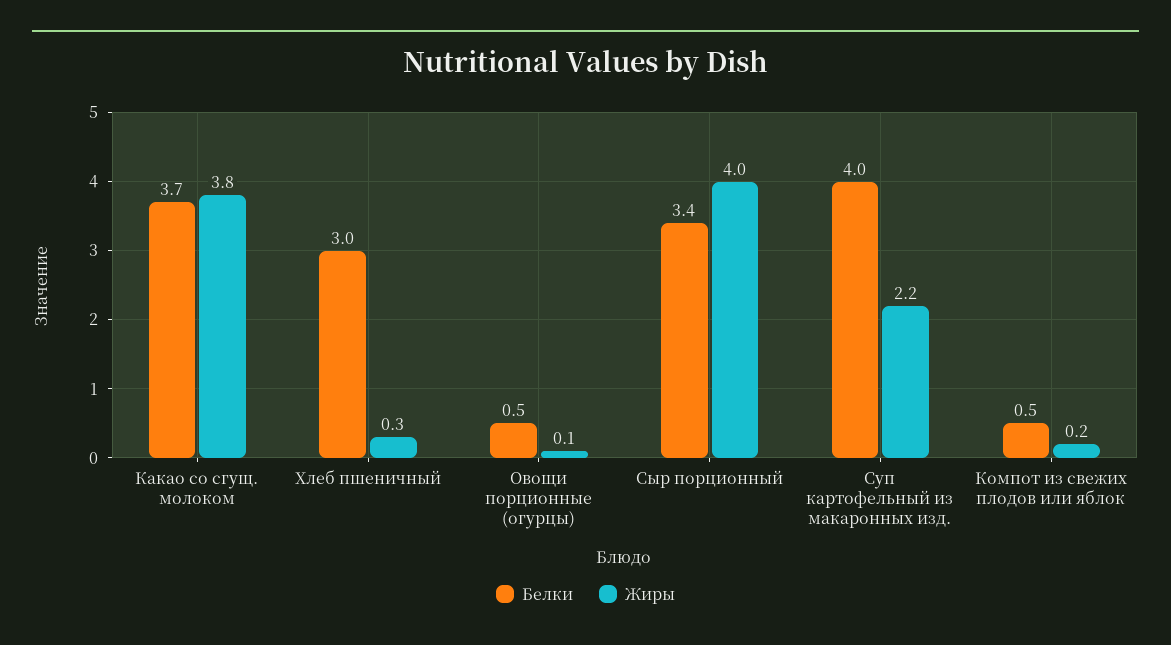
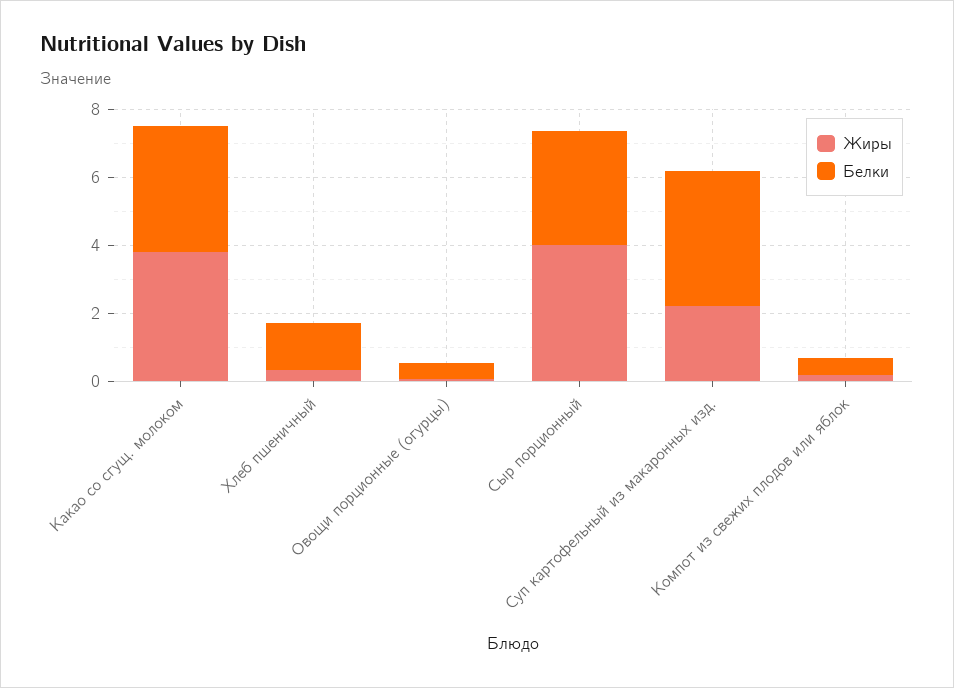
Белки, Хлеб пшеничный: 3 -> 1.5

